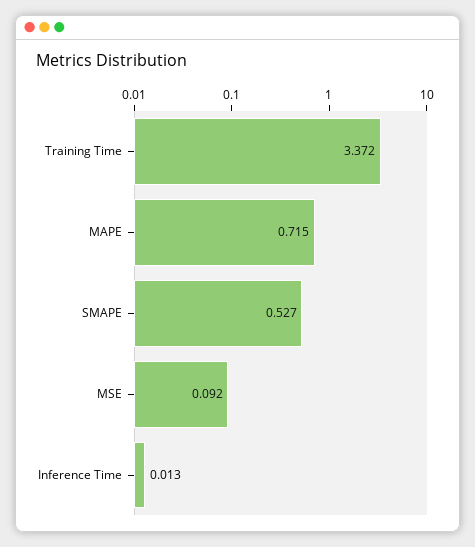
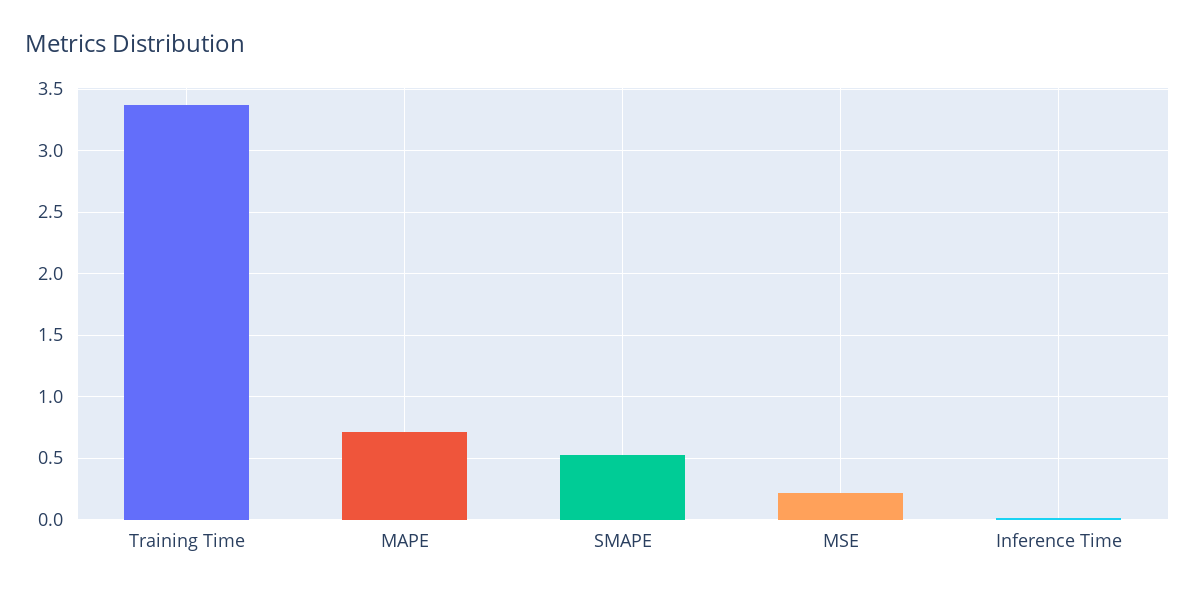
MSE: 0.092 -> 0.2

